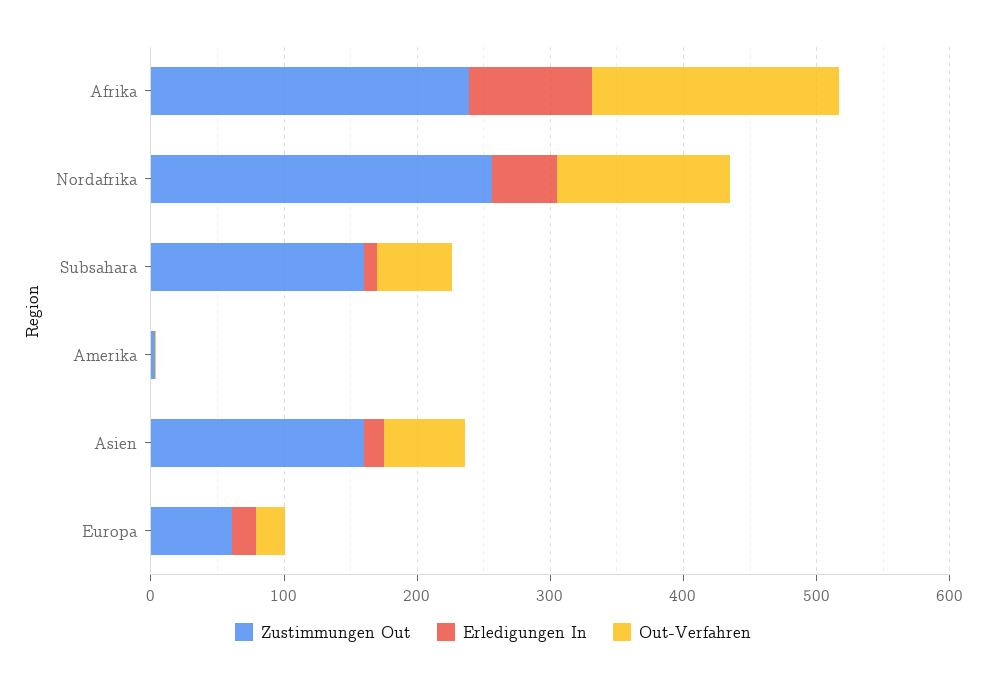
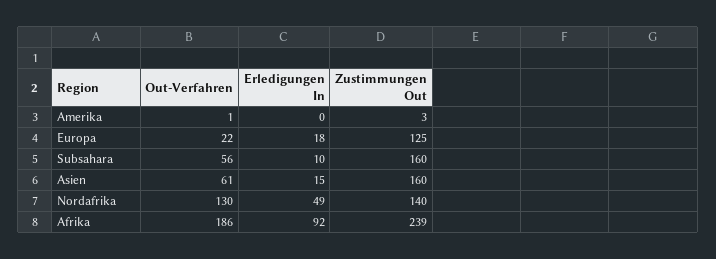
Zustimmungen Out, Nordafrika: 260 -> 140
Zustimmungen Out, Europa: 60 -> 125

